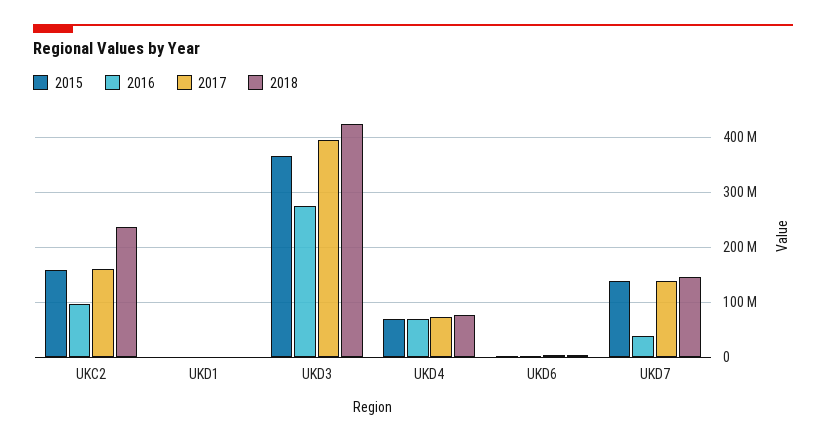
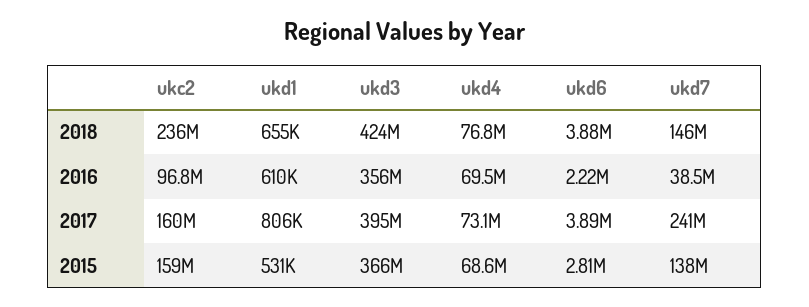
2016, UKD3: 280000000 -> 356000000
2017, UKD7: 140000000 -> 241000000

